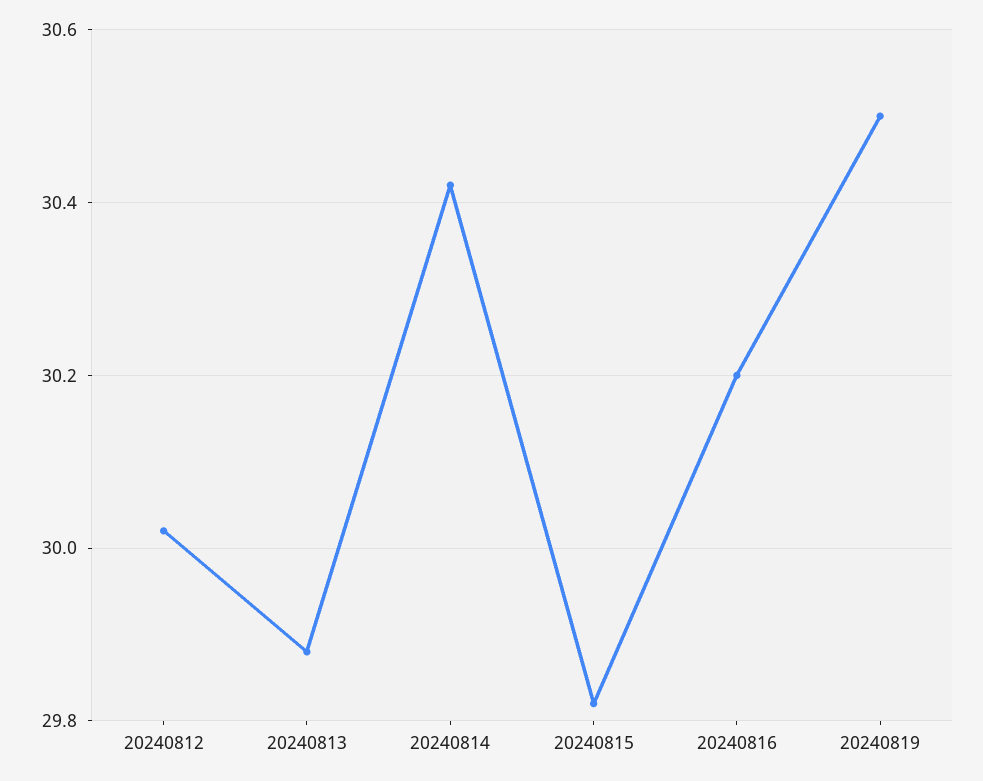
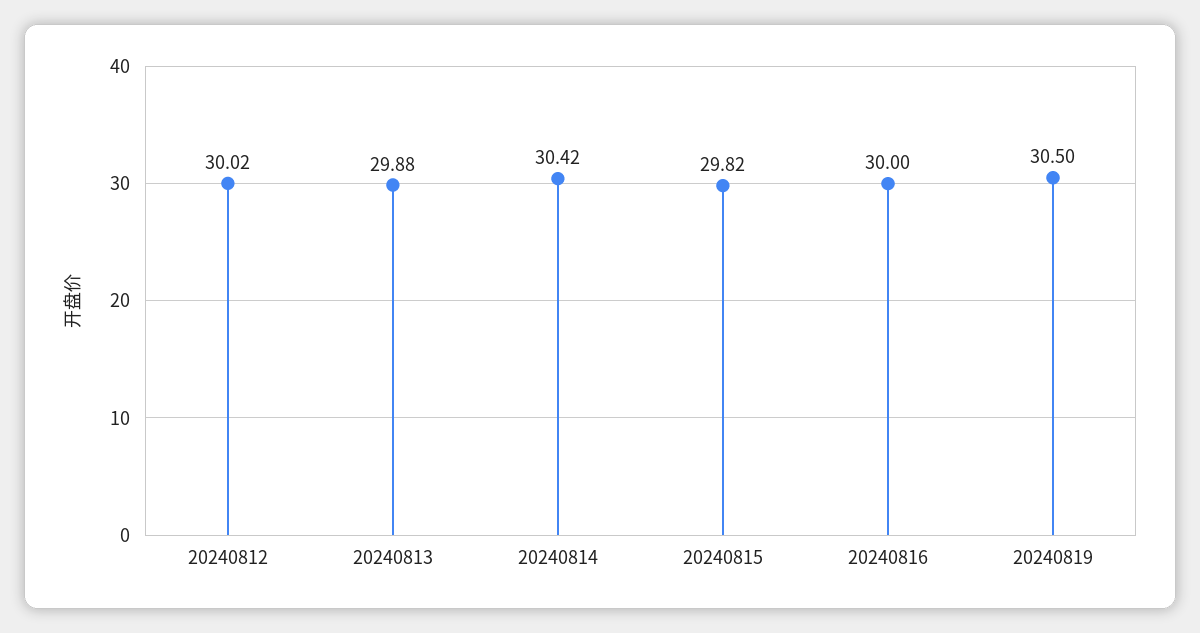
20240816: 30.2 -> 30

